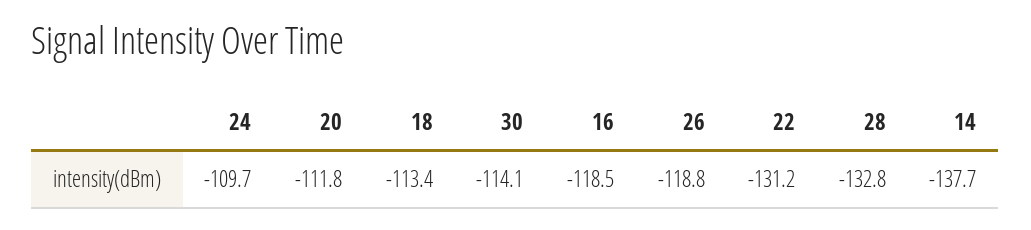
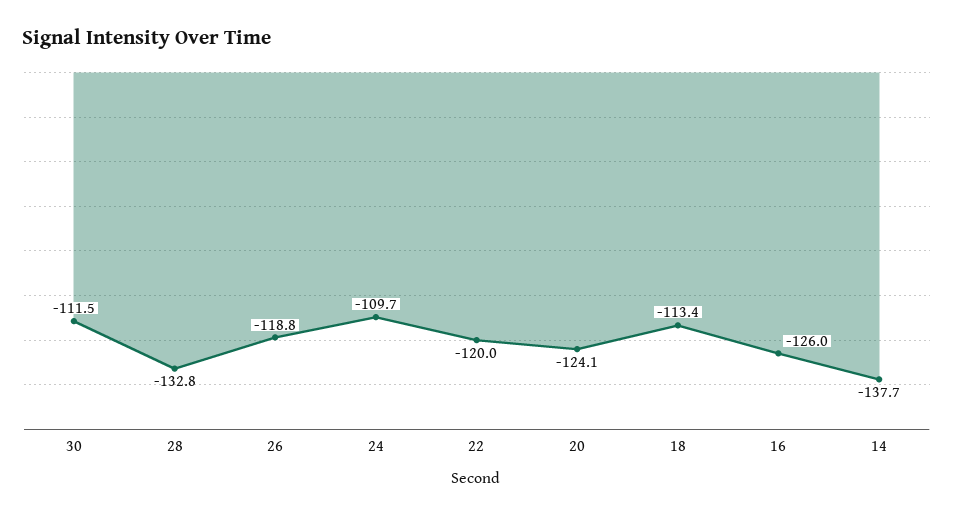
20: -111.8 -> -124.1
30: -114.1 -> -111.5
16: -118.5 -> -126
22: -131.2 -> -120

